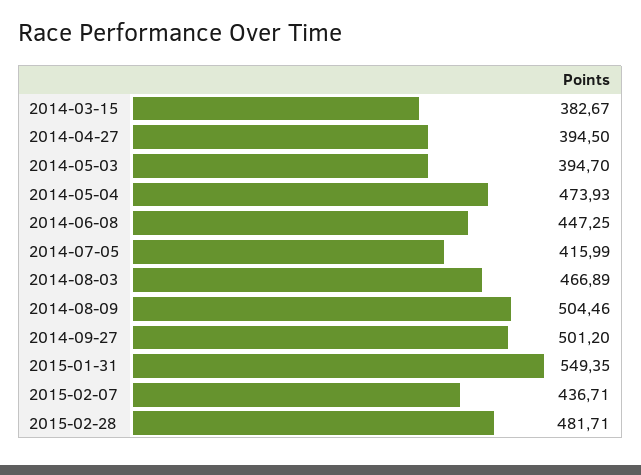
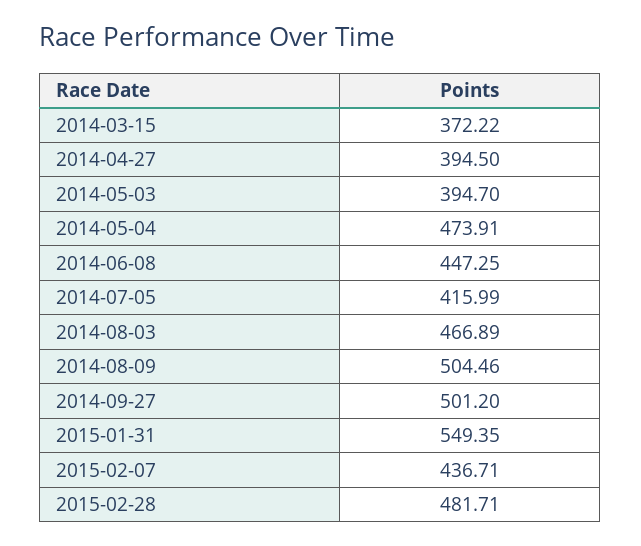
2014-03-15: 382.67 -> 372.22
2014-05-04: 473.93 -> 473.91

